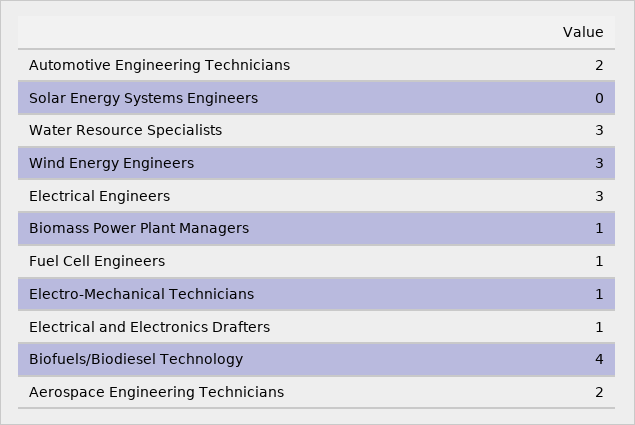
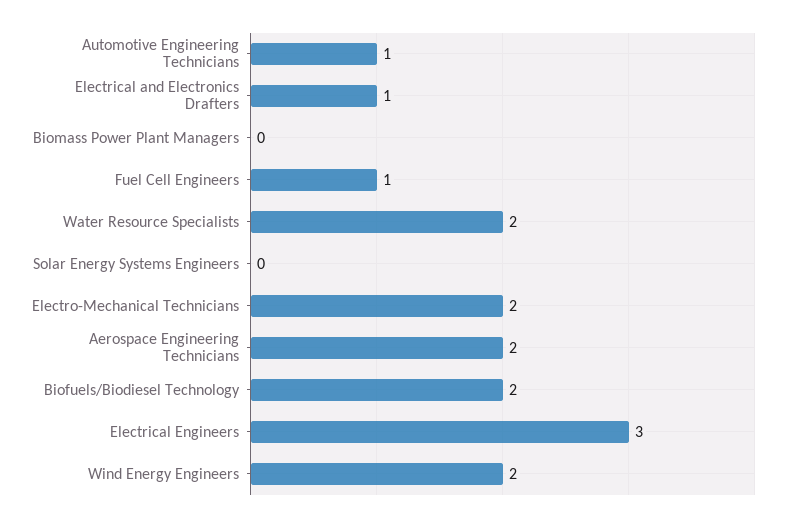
Automotive Engineering Technicians: 2 -> 1
Water Resource Specialists: 3 -> 2
Wind Energy Engineers: 3 -> 2
Biomass Power Plant Managers: 1 -> 0
Electro-Mechanical Technicians: 1 -> 2
Biofuels/Biodiesel Technology: 4 -> 2

